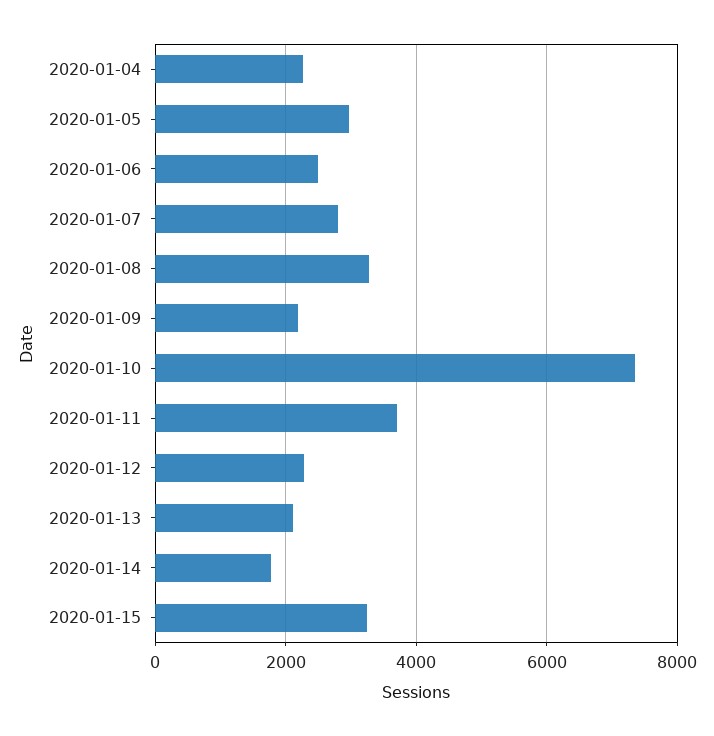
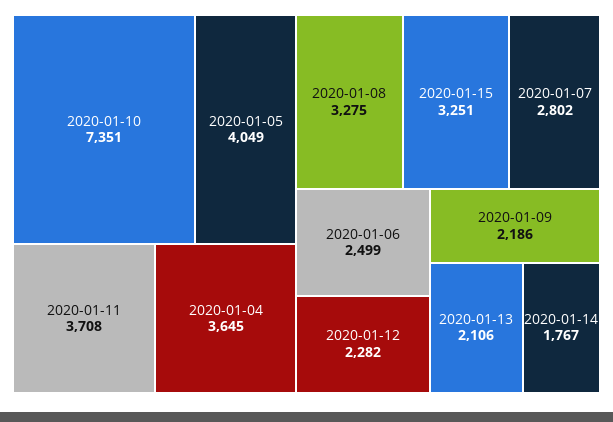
2020-01-04: 2200 -> 3645
2020-01-05: 3000 -> 4049

